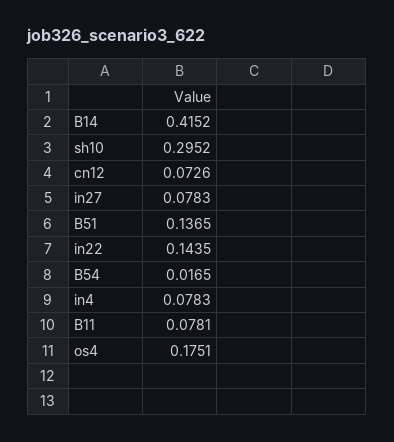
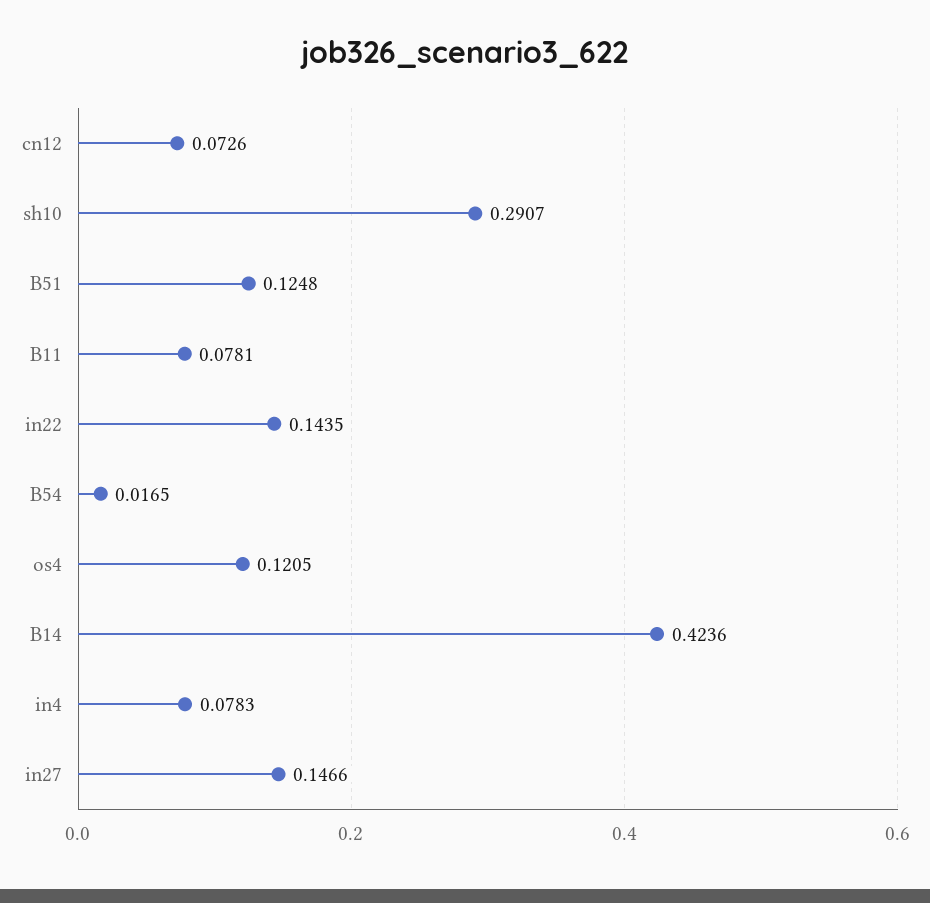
B14: 0.4152 -> 0.4236
sh10: 0.2952 -> 0.2907
in27: 0.0783 -> 0.1466
B51: 0.1365 -> 0.1248
os4: 0.1751 -> 0.1205

